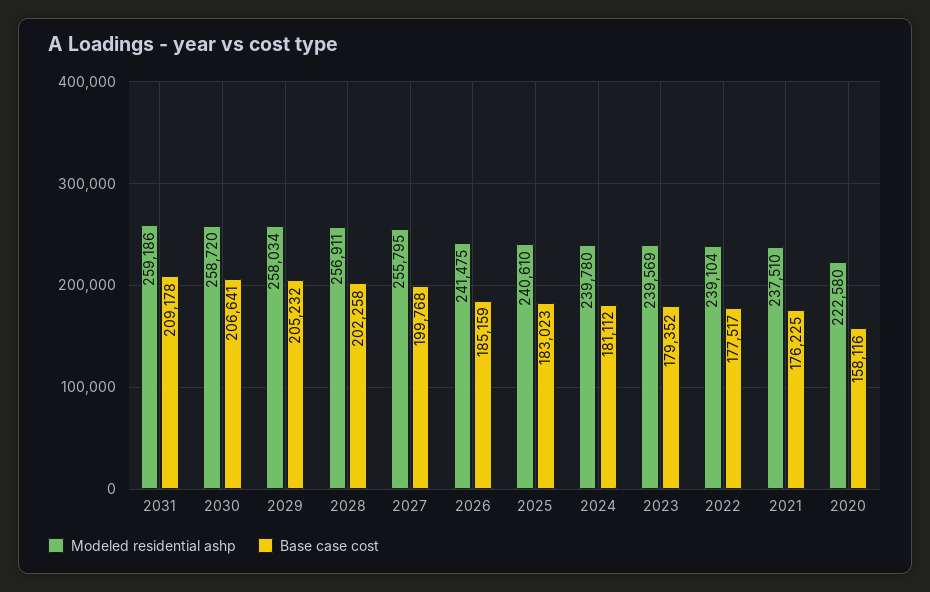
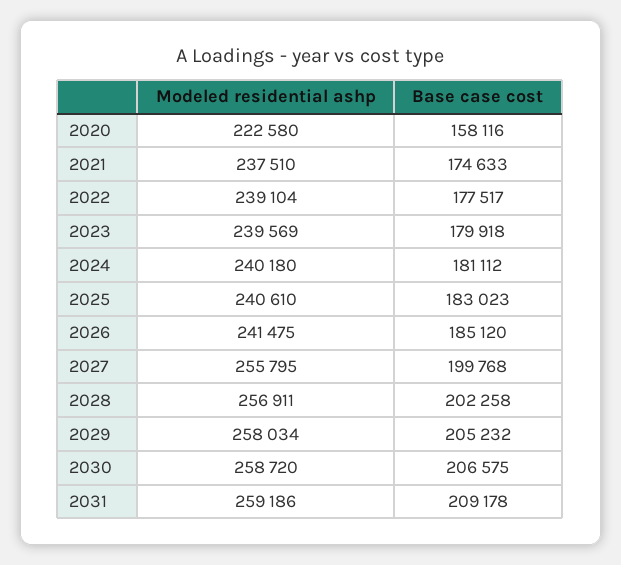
Base case cost, 2030: 206641 -> 206575
Base case cost, 2026: 185159 -> 185120
Modeled residential ashp, 2024: 239780 -> 240180
Base case cost, 2023: 179352 -> 179918
Base case cost, 2021: 176225 -> 174633

